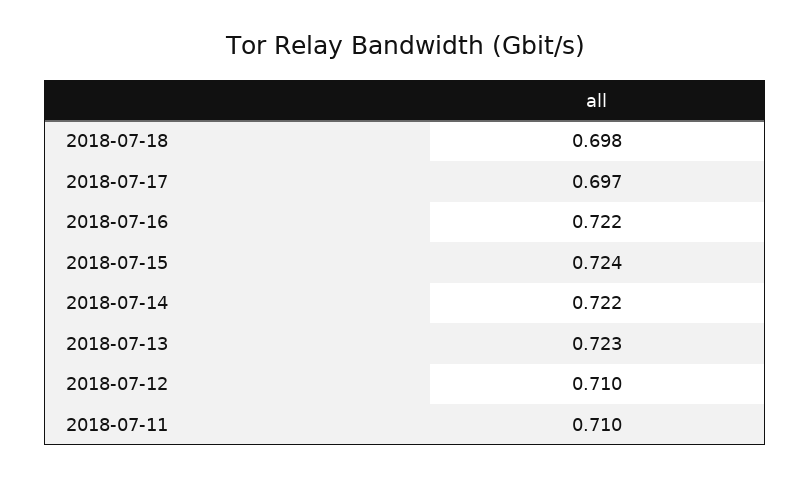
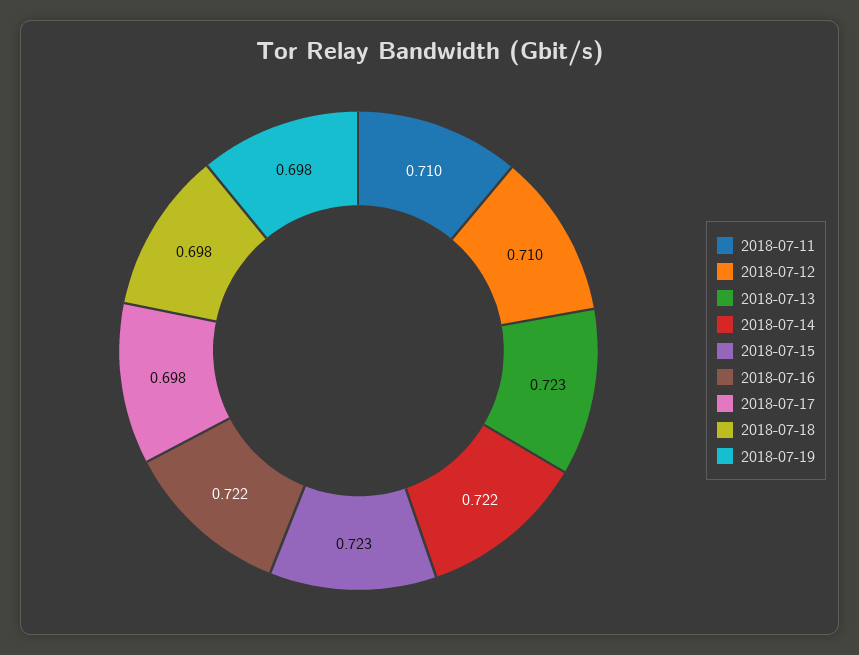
2018-07-17: 0.697 -> 0.698
2018-07-15: 0.724 -> 0.723
2018-07-19: none -> 0.698

